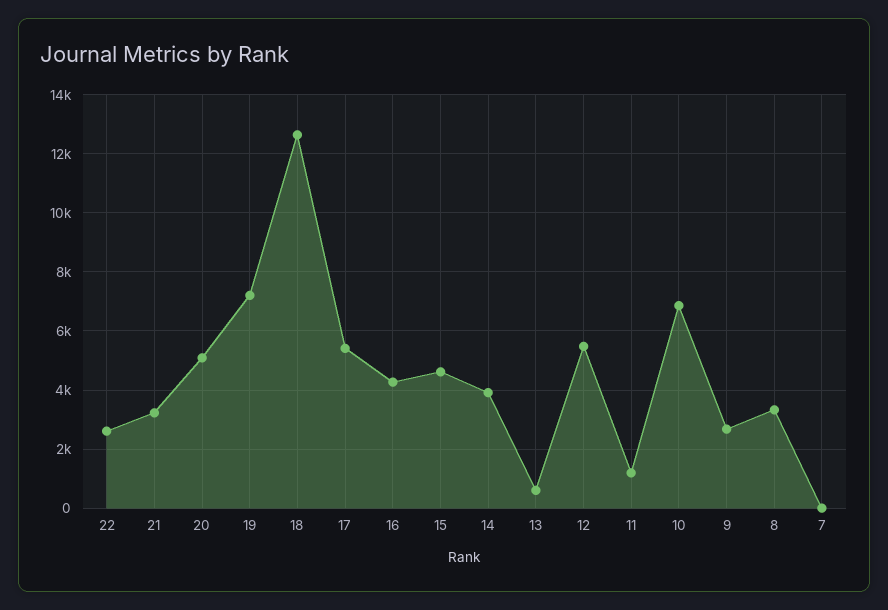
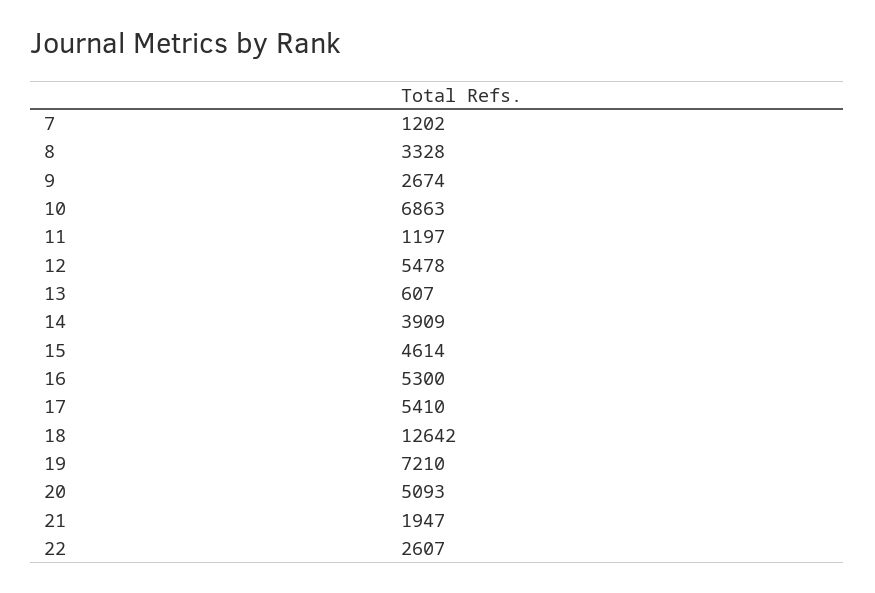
21: 3250 -> 1947
16: 4250 -> 5300
7: 0 -> 1202

